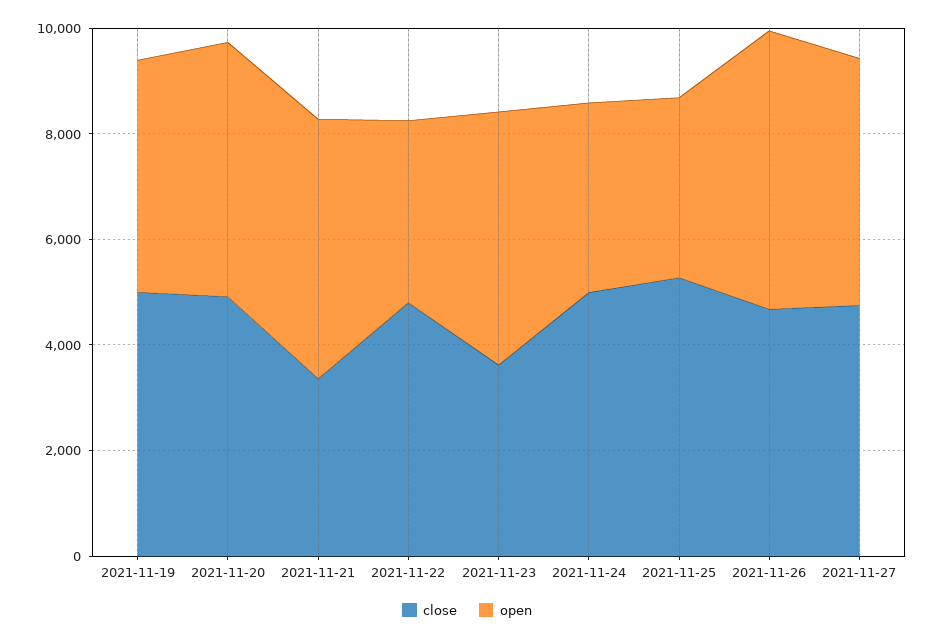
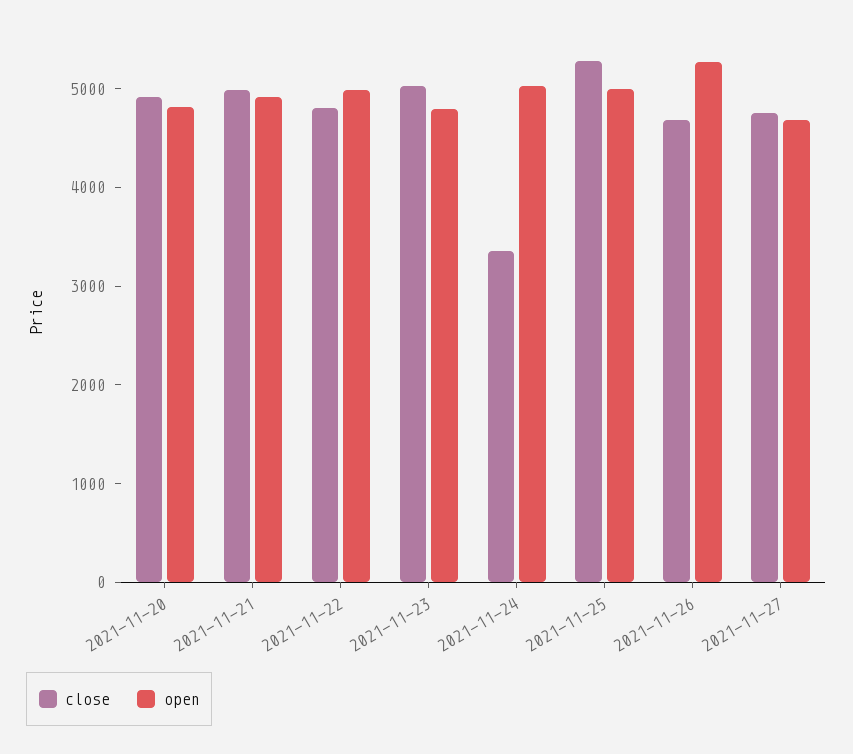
close, 2021-11-19: 5000 -> none
open, 2021-11-19: 4500 -> none
close, 2021-11-21: 3500 -> 5000
open, 2021-11-22: 3500 -> 5000
close, 2021-11-23: 3500 -> 5000
close, 2021-11-24: 5000 -> 3400
open, 2021-11-24: 3500 -> 5000
open, 2021-11-25: 3500 -> 5000

